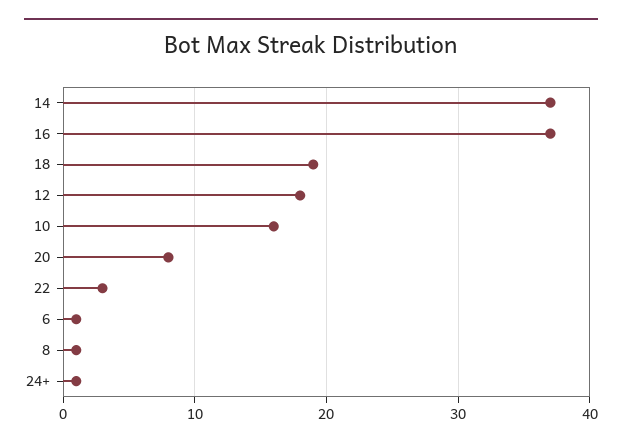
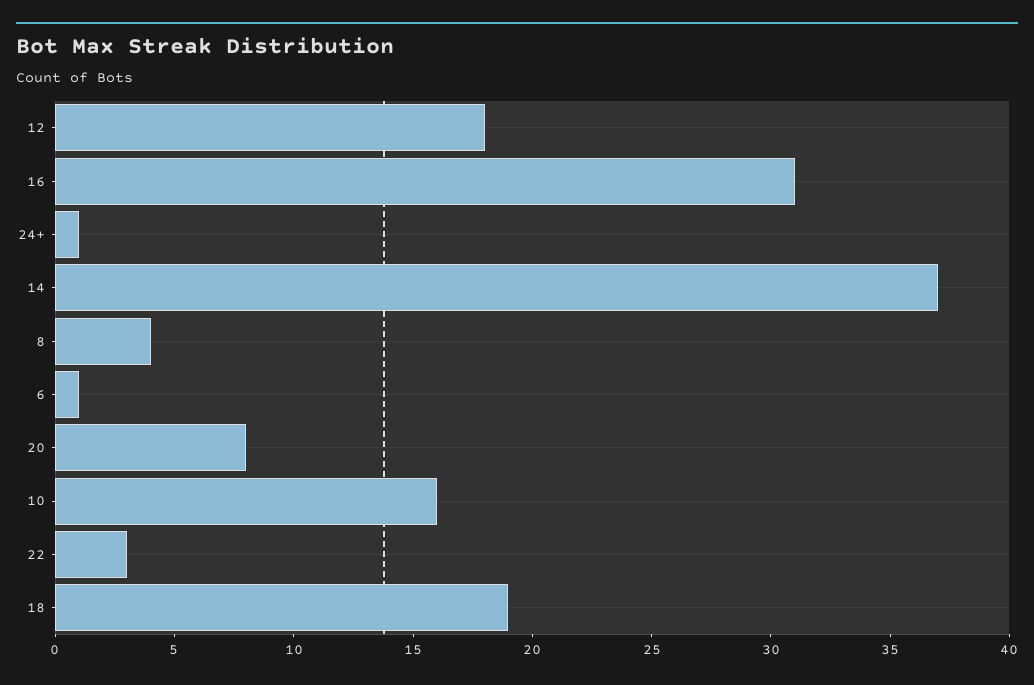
16: 37 -> 31
8: 1 -> 4

